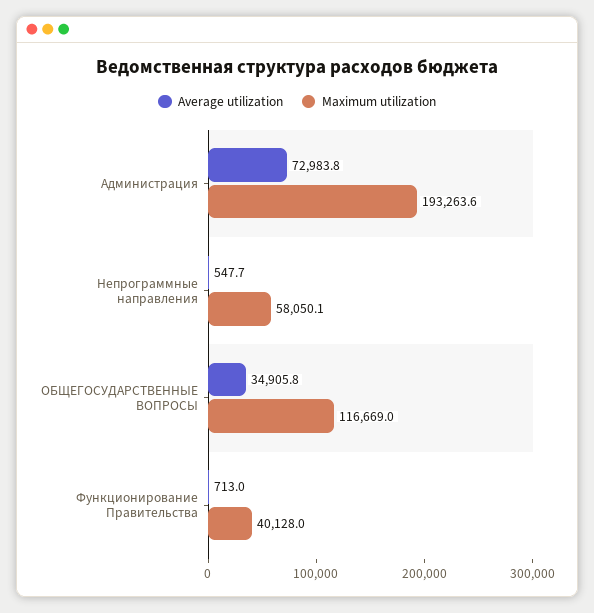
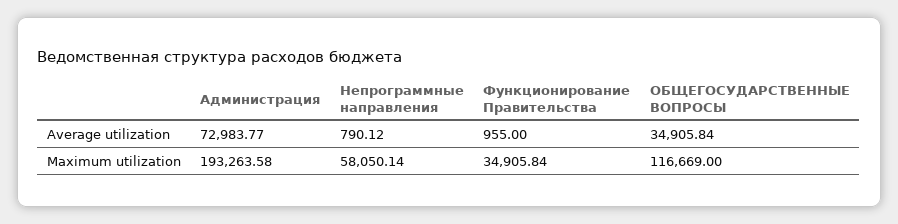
Average utilization, Непрограммные направления: 547.7 -> 790.12
Average utilization, Функционирование Правительства: 713 -> 955
Maximum utilization, Функционирование Правительства: 40128 -> 34905.84

